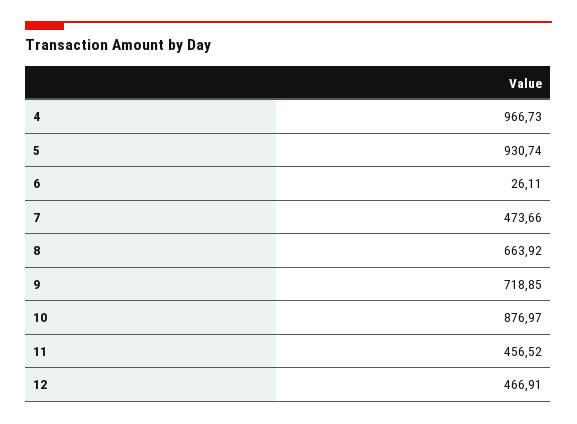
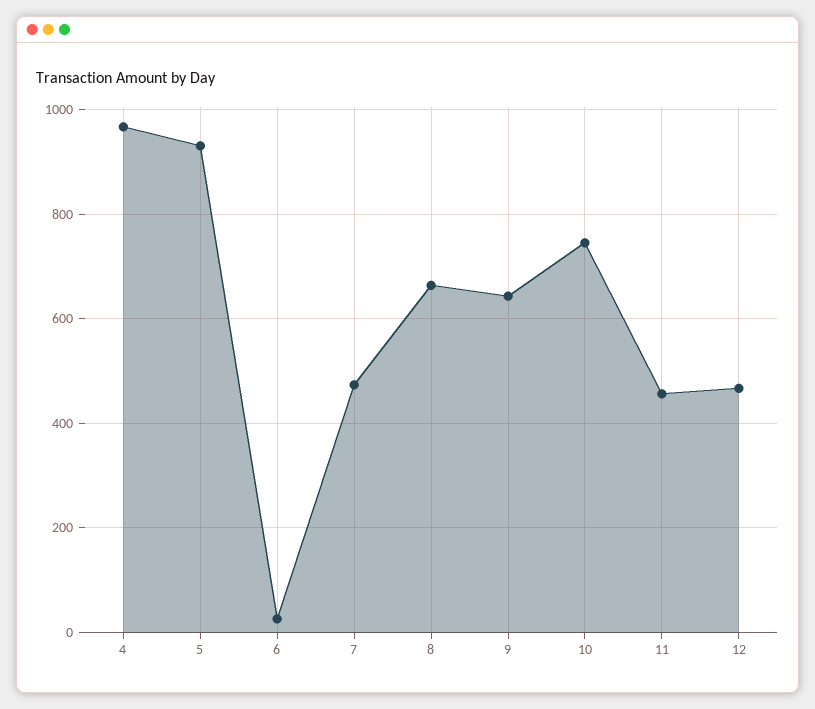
9: 718.85 -> 640
10: 876.97 -> 740

